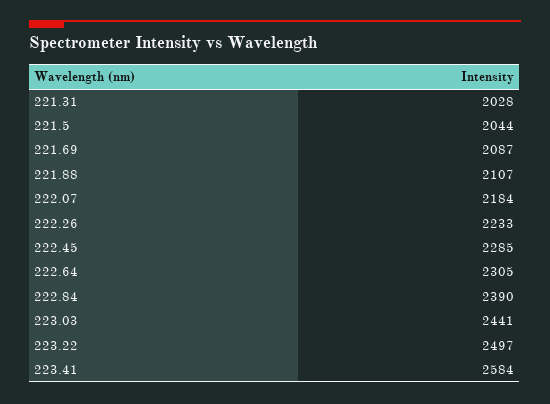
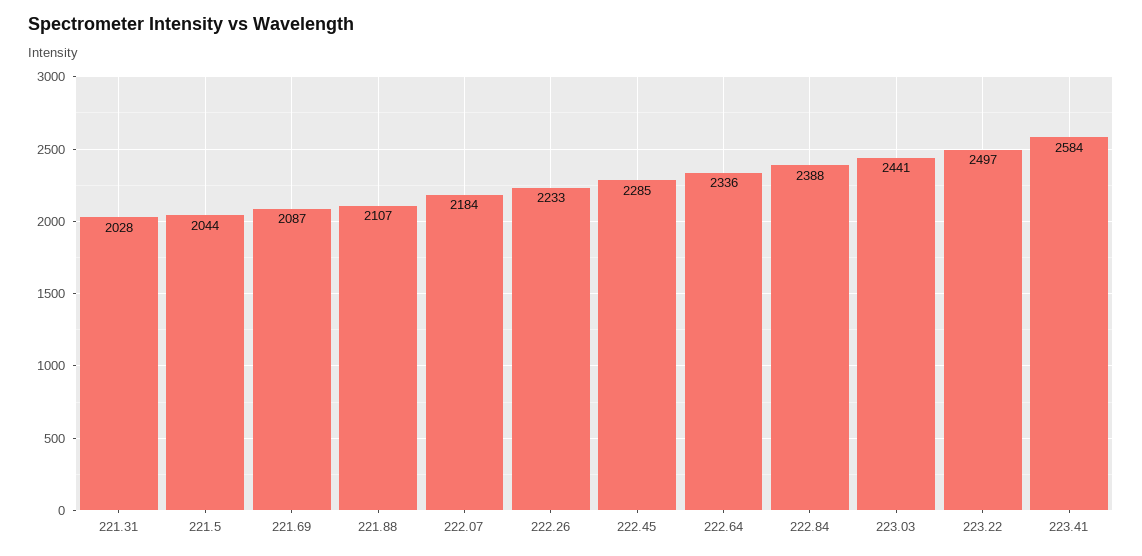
222.64: 2305 -> 2336
222.84: 2390 -> 2388

